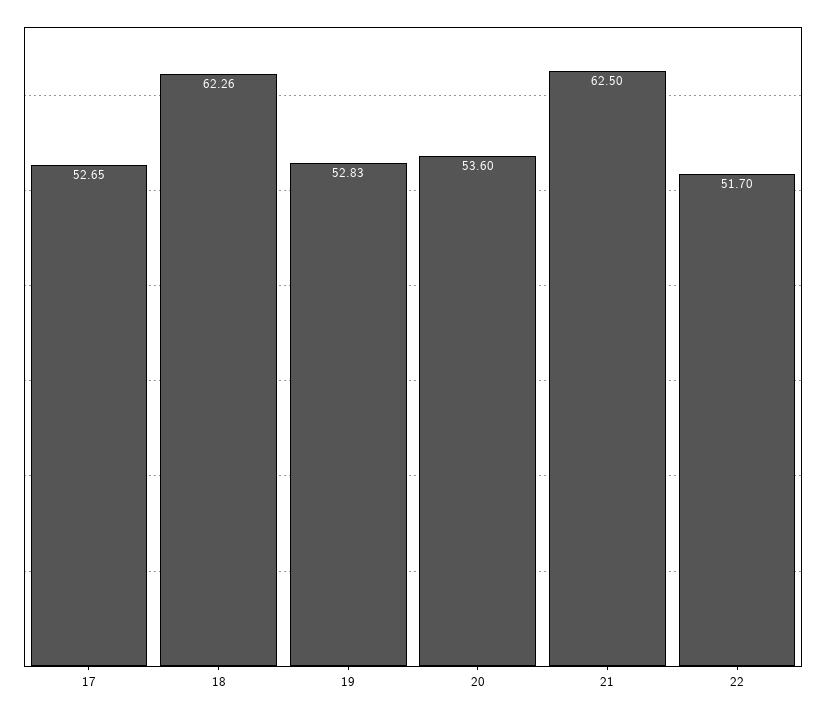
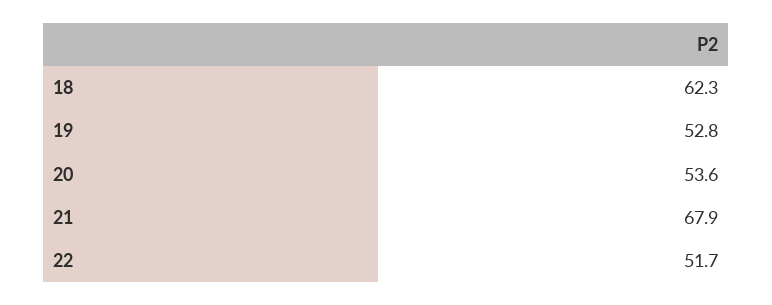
17: 52.65 -> none
21: 62.5 -> 67.9

